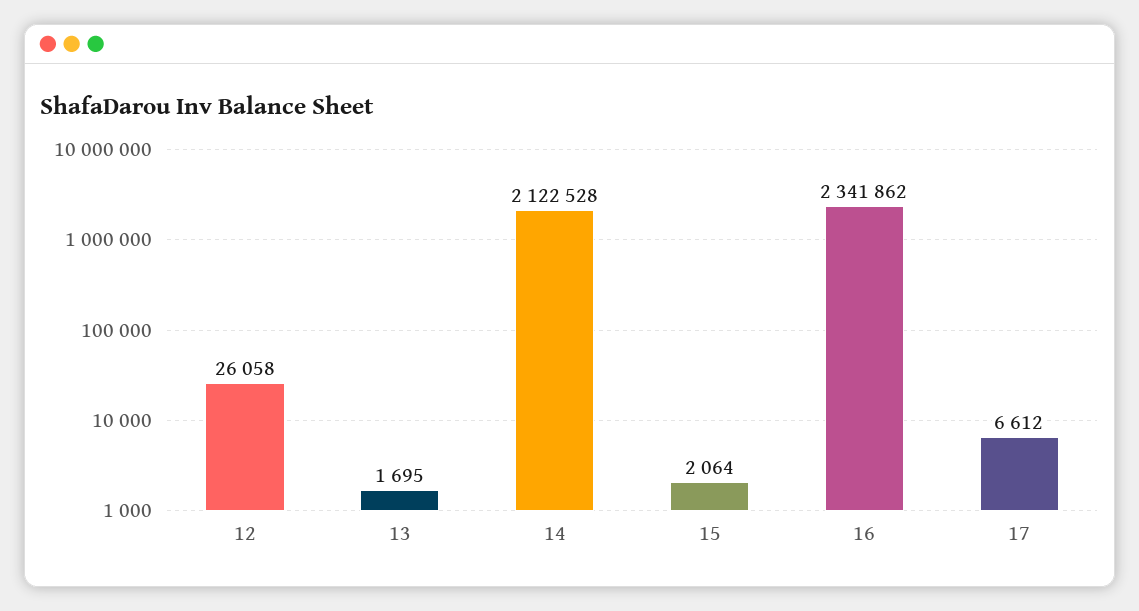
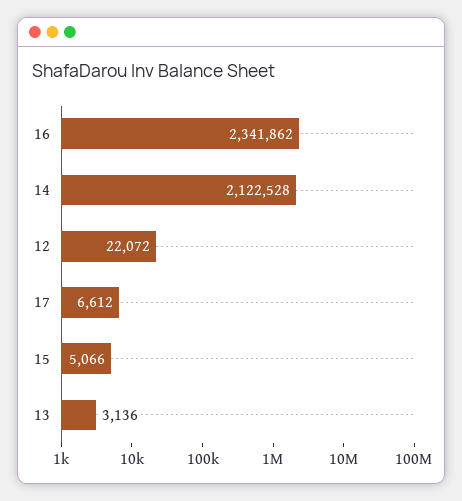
12: 26058 -> 22072
13: 1695 -> 3136
15: 2064 -> 5066

